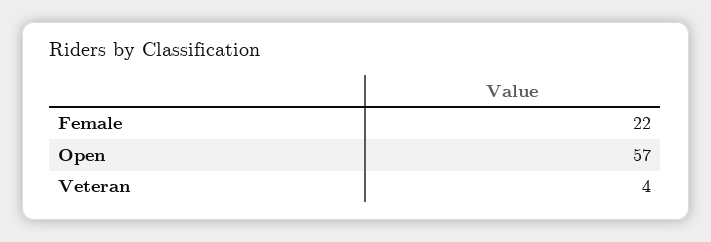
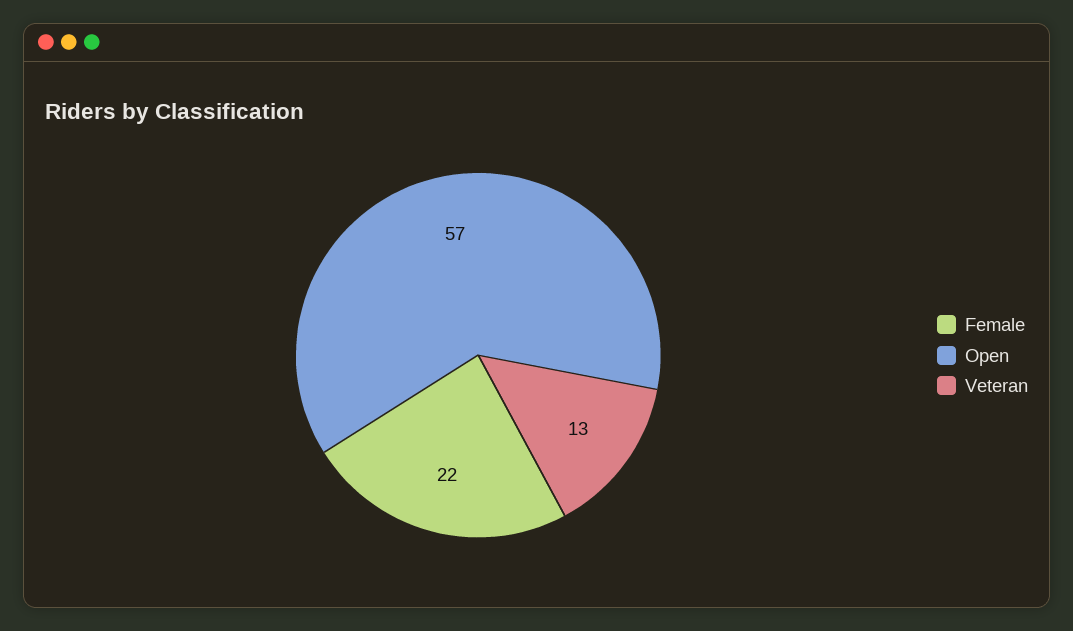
Veteran: 4 -> 13

